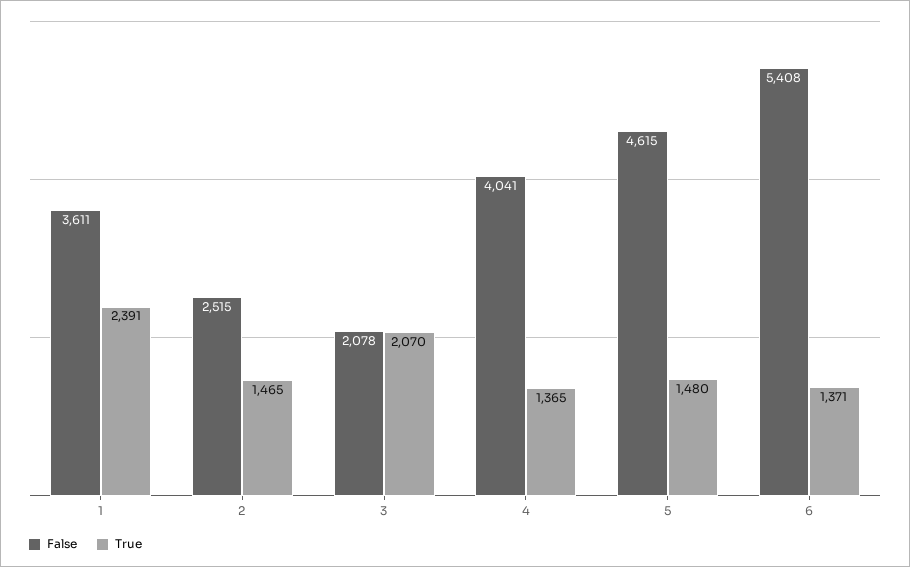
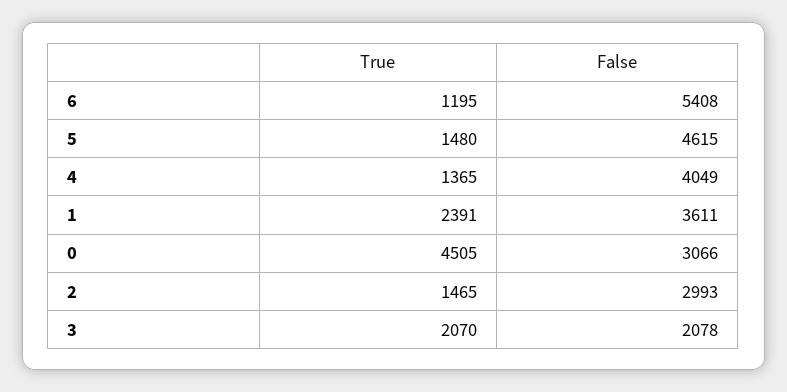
False, 2: 2515 -> 2993
False, 4: 4041 -> 4049
True, 6: 1371 -> 1195
True, 0: none -> 4505
False, 0: none -> 3066

